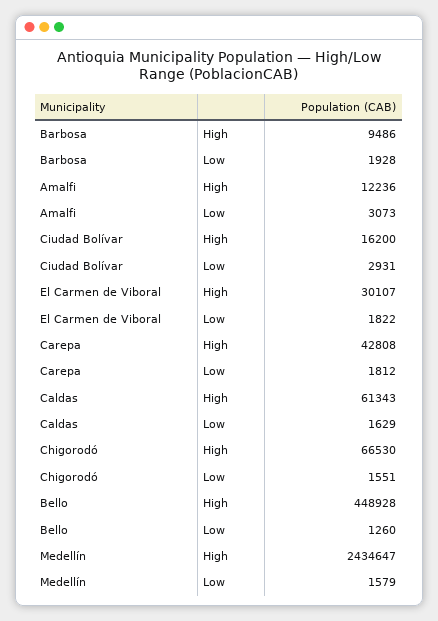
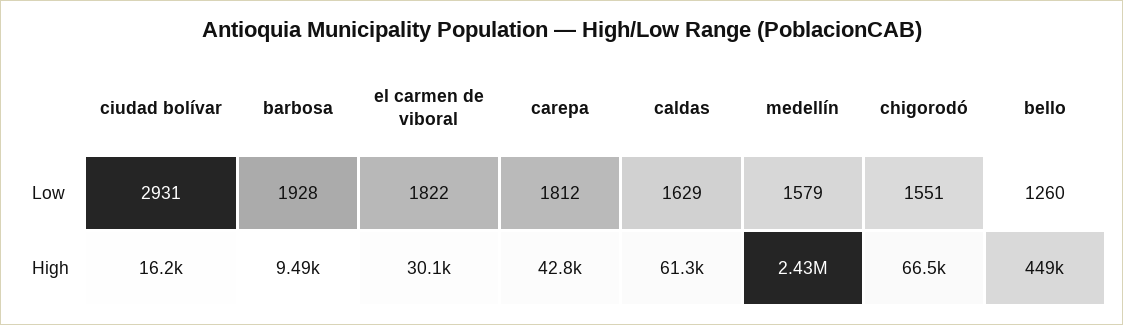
Amalfi, High: 12236 -> none
Amalfi, Low: 3073 -> none

